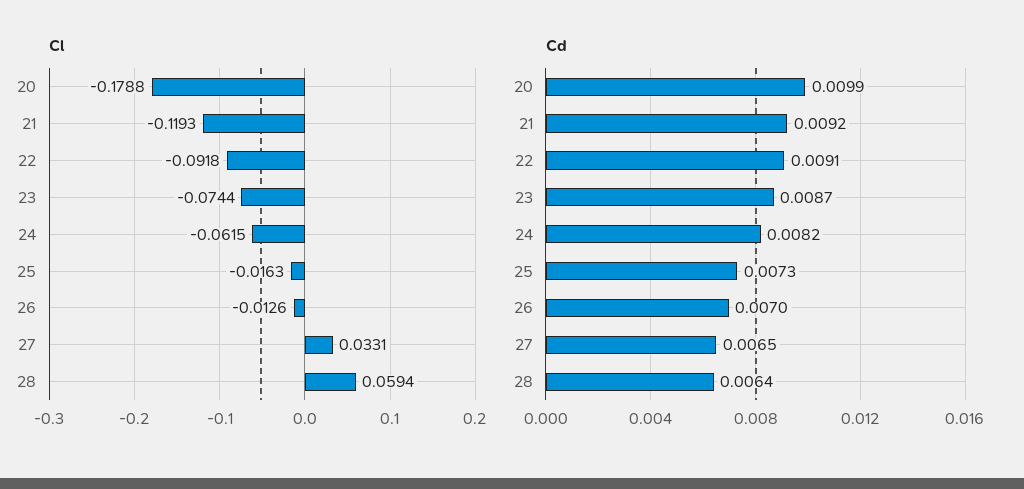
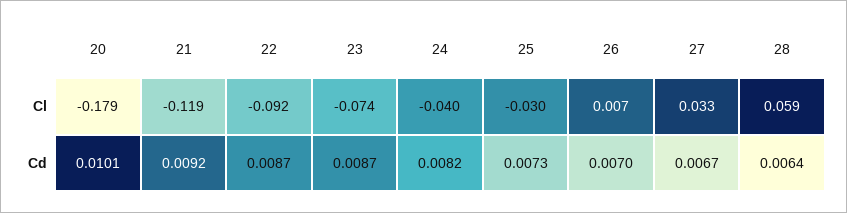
Cl, 24: -0.0615 -> -0.04
Cl, 25: -0.0163 -> -0.03
Cl, 26: -0.0126 -> 0.007
Cd, 20: 0.0099 -> 0.0101
Cd, 22: 0.0091 -> 0.0087
Cd, 27: 0.0065 -> 0.0067

